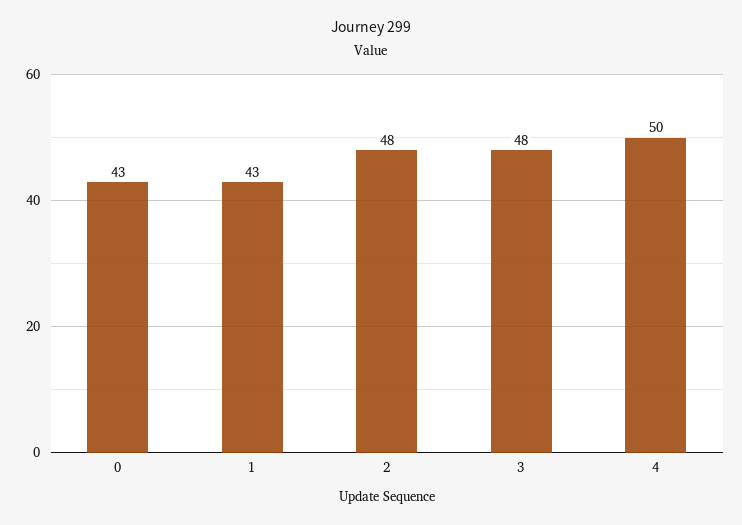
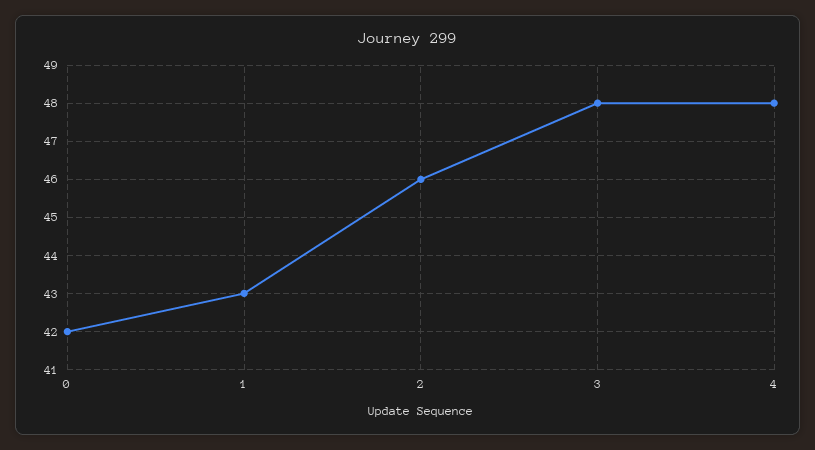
0: 43 -> 42
2: 48 -> 46
4: 50 -> 48

